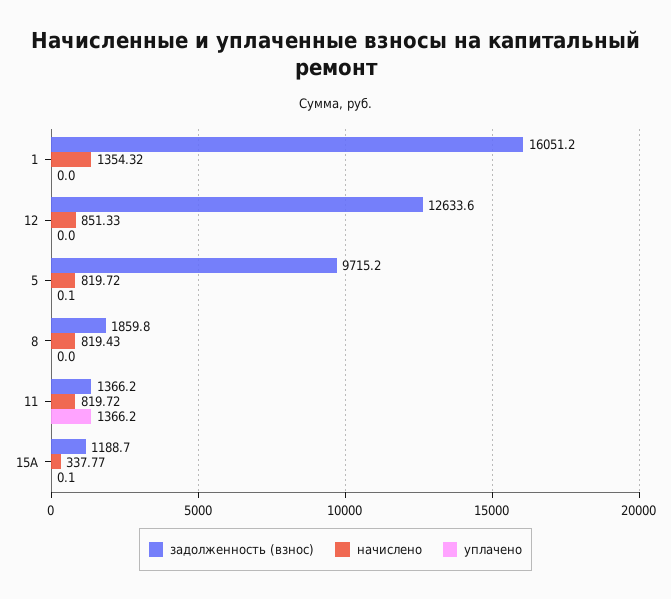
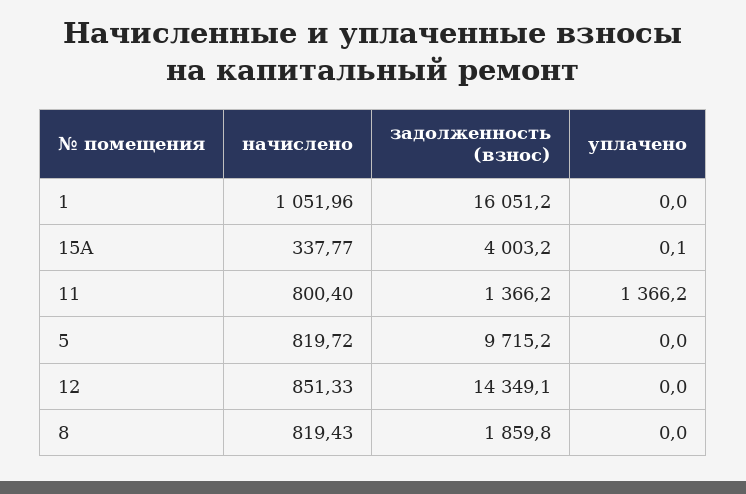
начислено, 1: 1354.32 -> 1051.96
задолженность (взнос), 12: 12633.6 -> 14349.1
уплачено, 5: 0.1 -> 0
начислено, 11: 819.72 -> 800.4
задолженность (взнос), 15А: 1188.7 -> 4003.2

